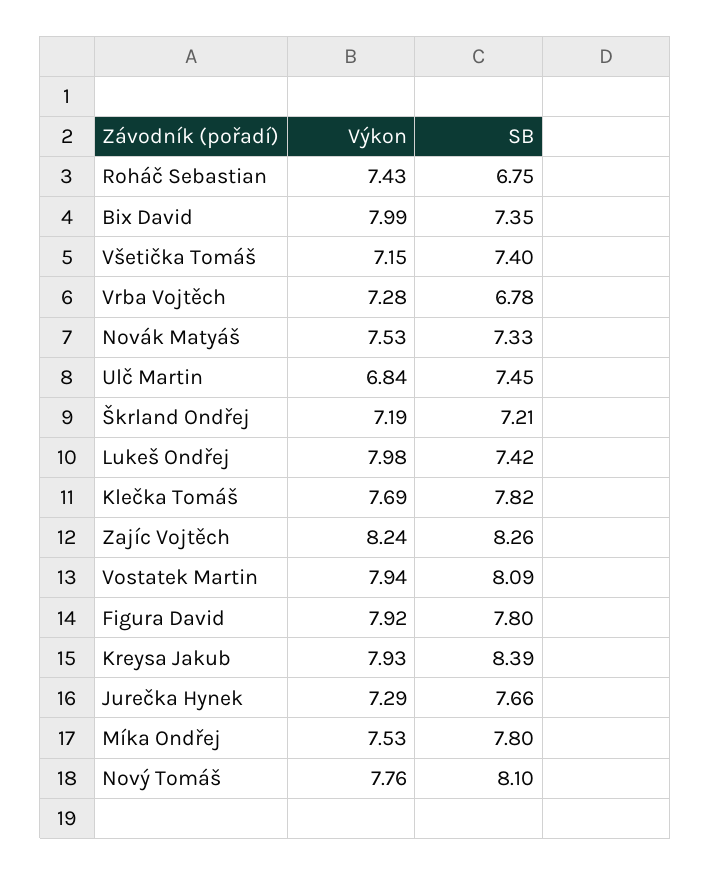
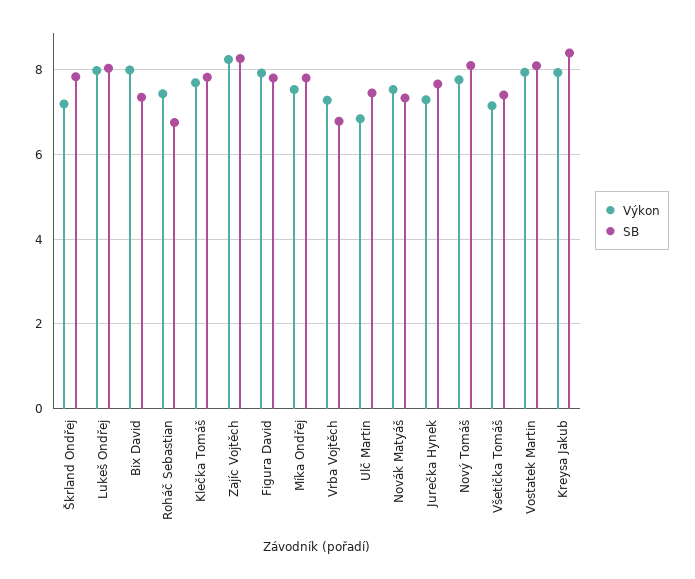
SB, Škrland Ondřej: 7.21 -> 7.8
SB, Lukeš Ondřej: 7.42 -> 8

